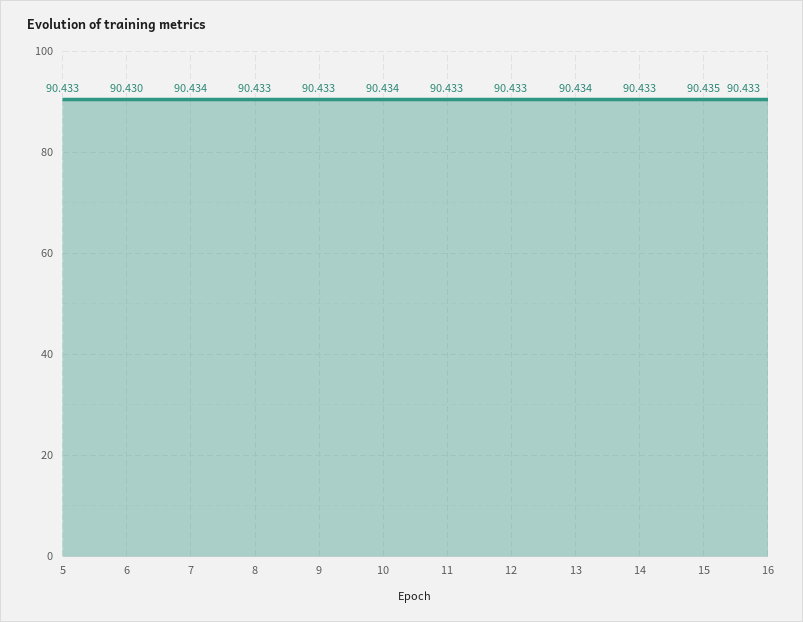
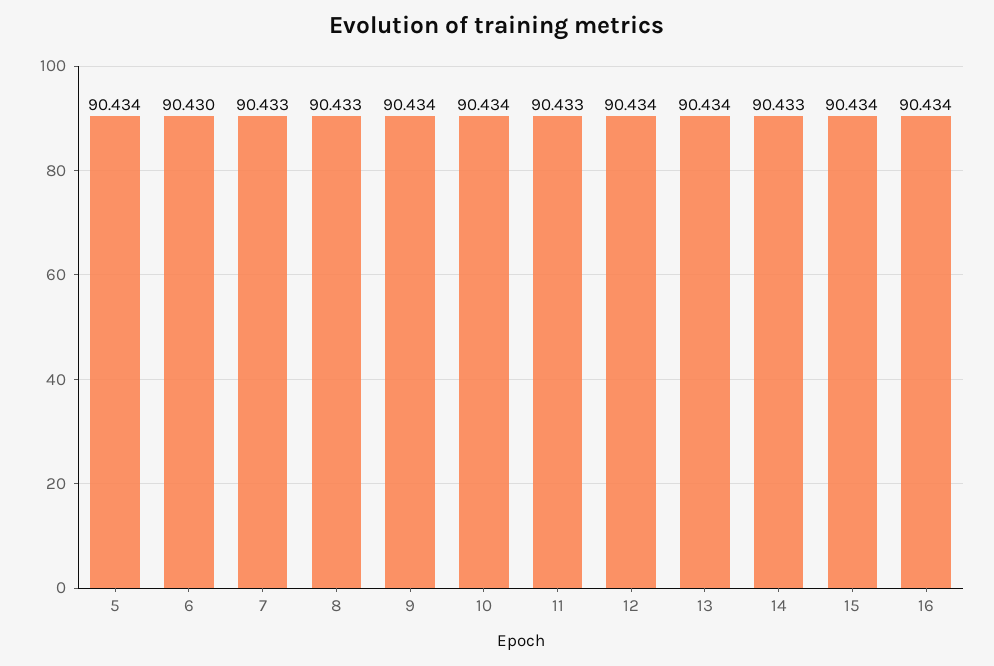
5: 90.433 -> 90.434
7: 90.434 -> 90.433
9: 90.433 -> 90.434
12: 90.433 -> 90.434
15: 90.435 -> 90.434
16: 90.433 -> 90.434

